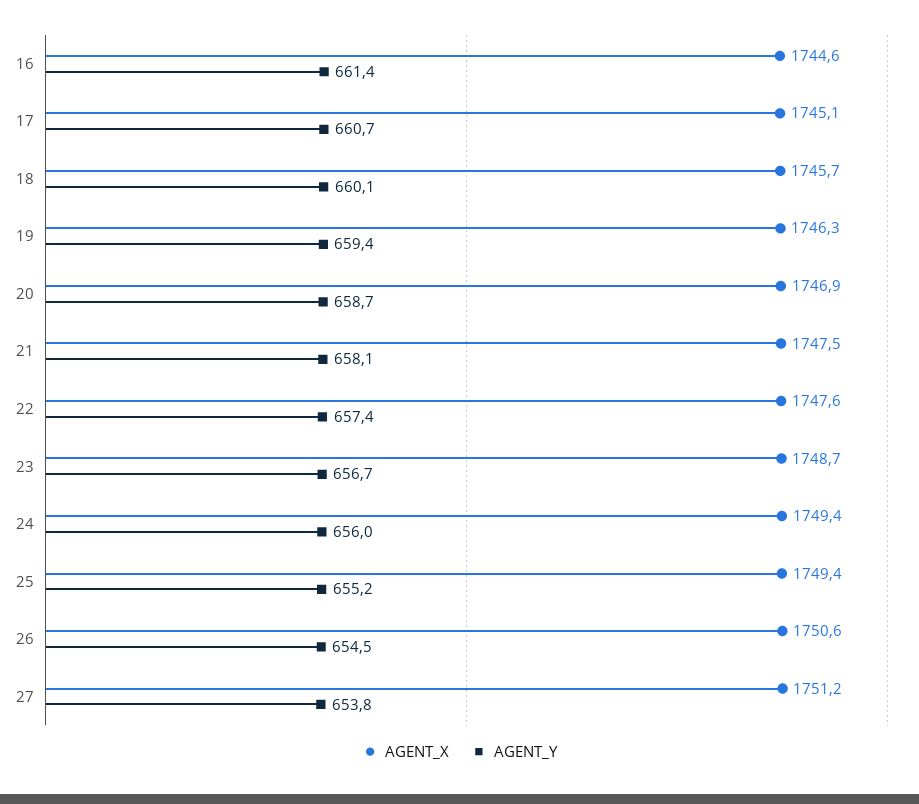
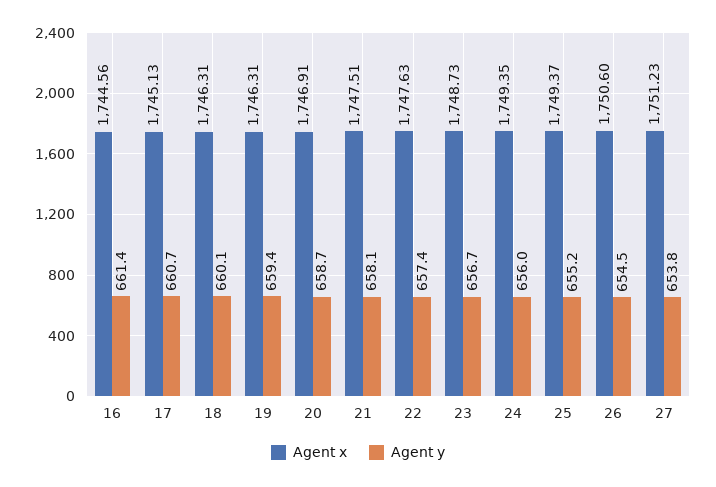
AGENT_X, 18: 1745.7 -> 1746.31

